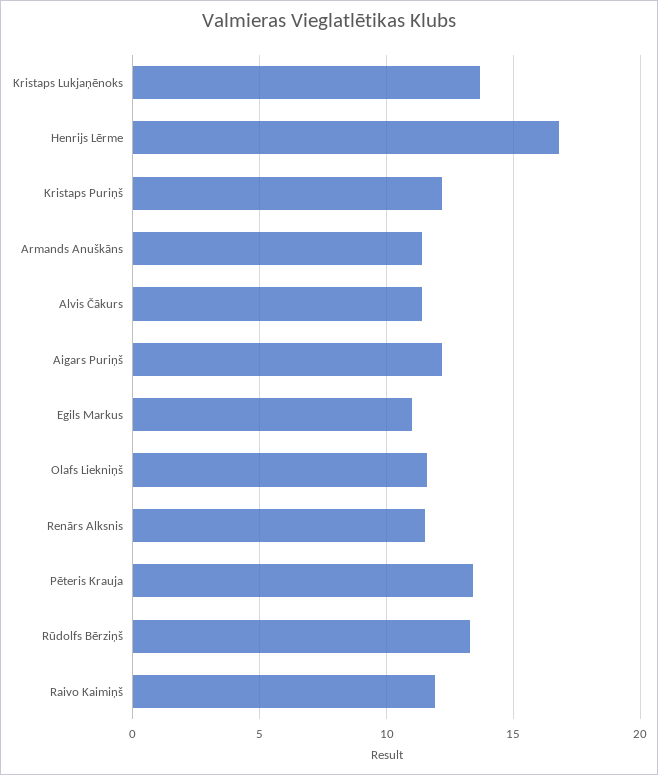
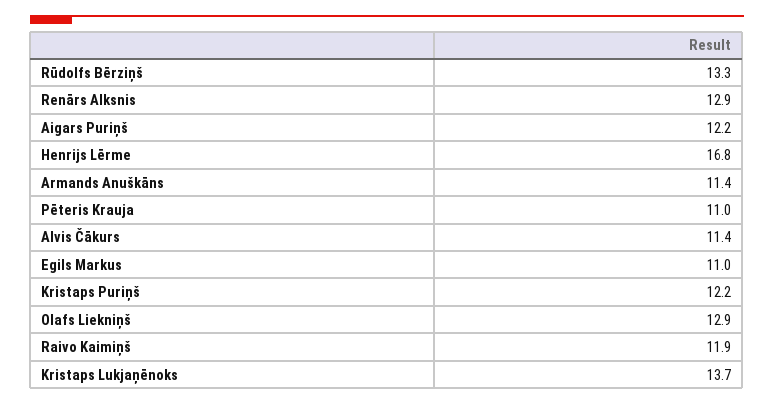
Olafs Liekniņš: 11.5 -> 12.9
Renārs Alksnis: 11.5 -> 12.9
Pēteris Krauja: 13.5 -> 11

